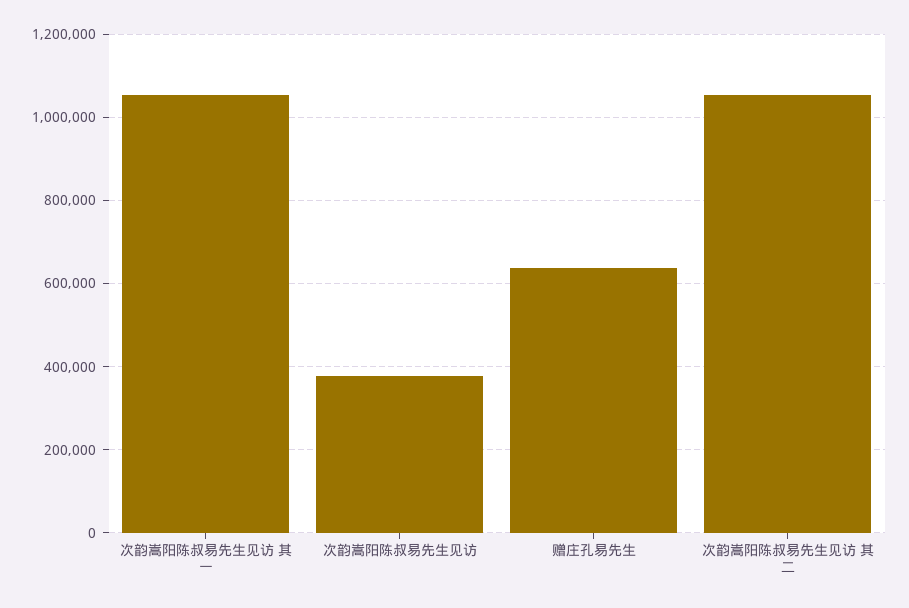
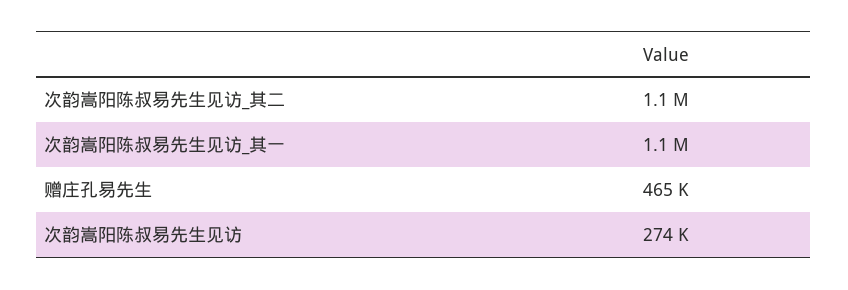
次韵嵩阳陈叔易先生见访: 380000 -> 274000
赠庄孔易先生: 640000 -> 465000

